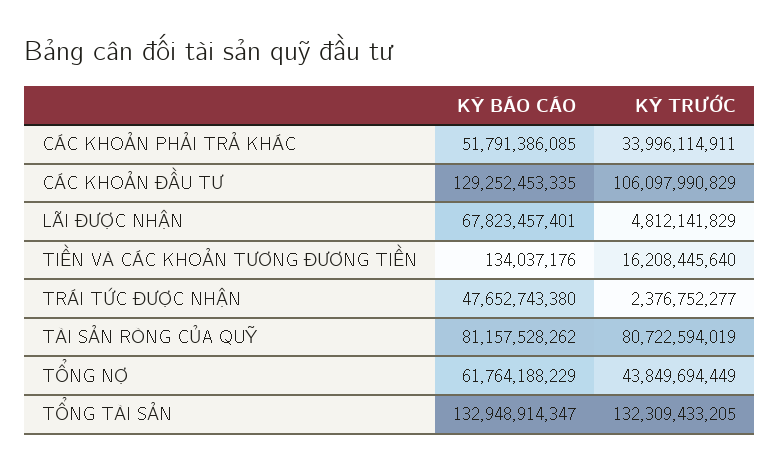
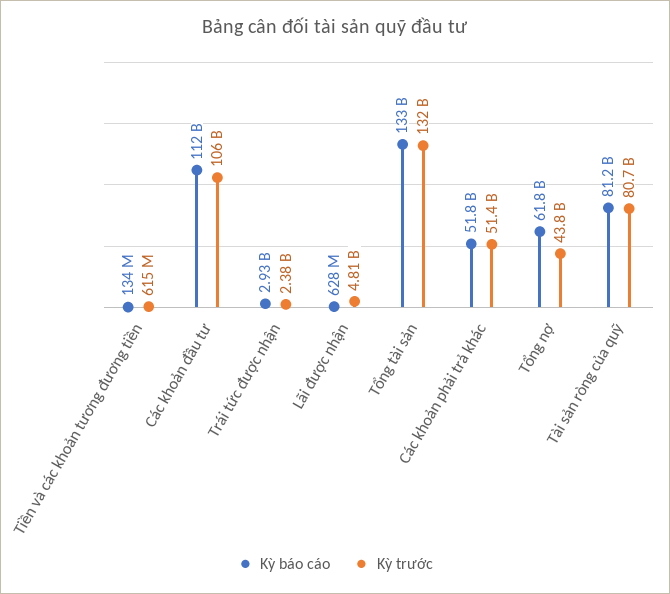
KỲ TRƯỚC, CÁC KHOẢN PHẢI TRẢ KHÁC: 33996114911 -> 51400000000
KỲ BÁO CÁO, CÁC KHOẢN ĐẦU TƯ: 129252453335 -> 112000000000
KỲ BÁO CÁO, LÃI ĐƯỢC NHẬN: 67823457401 -> 628000000
KỲ TRƯỚC, TIỀN VÀ CÁC KHOẢN TƯƠNG ĐƯƠNG TIỀN: 16208445640 -> 615000000
KỲ BÁO CÁO, TRÁI TỨC ĐƯỢC NHẬN: 47652743380 -> 2930000000

